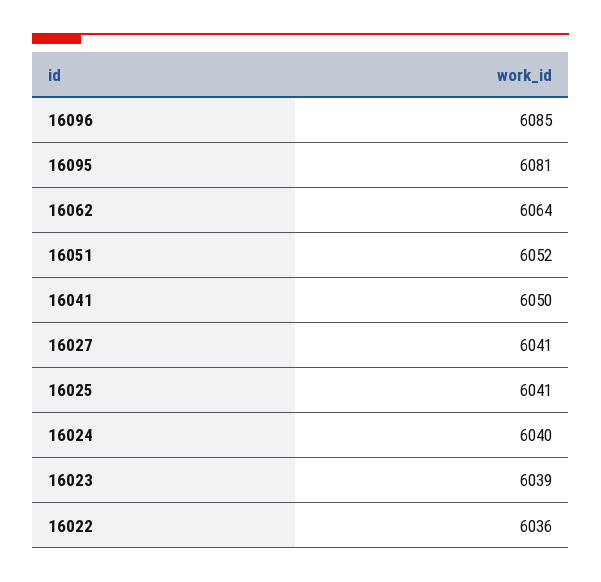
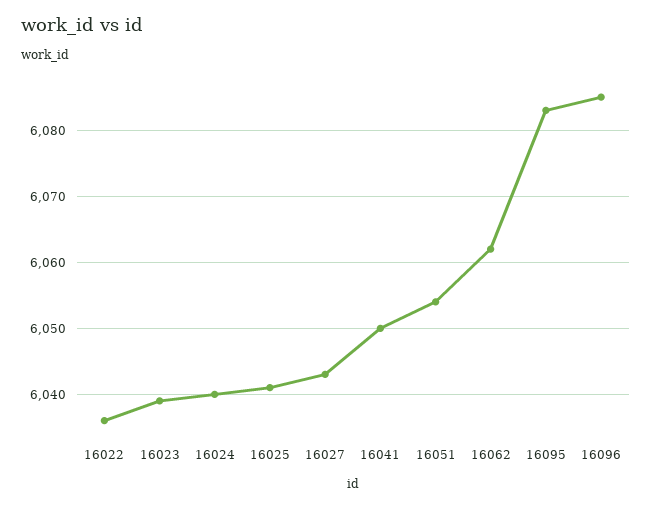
16095: 6081 -> 6083
16062: 6064 -> 6062
16051: 6052 -> 6054
16027: 6041 -> 6043

